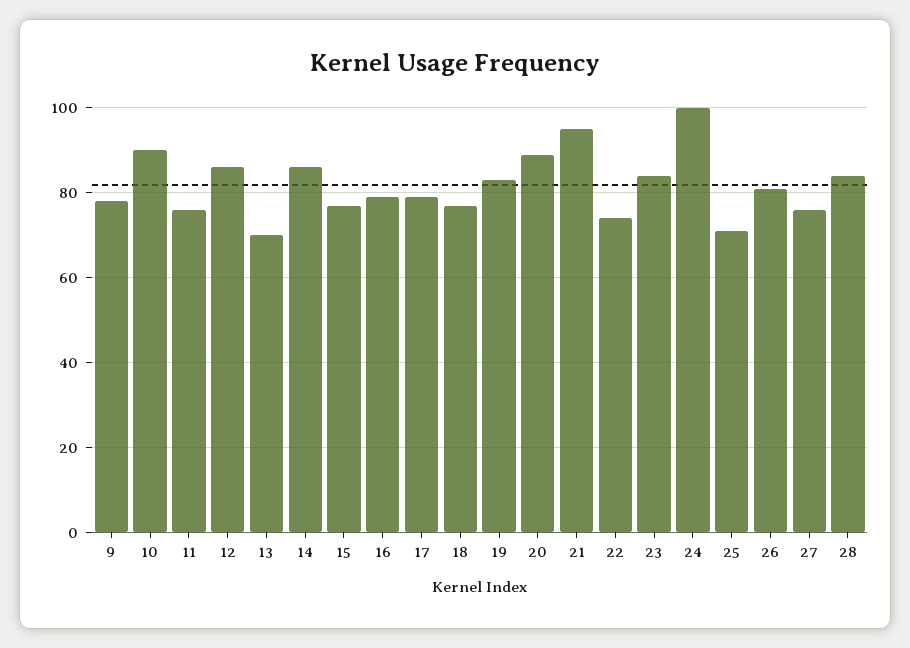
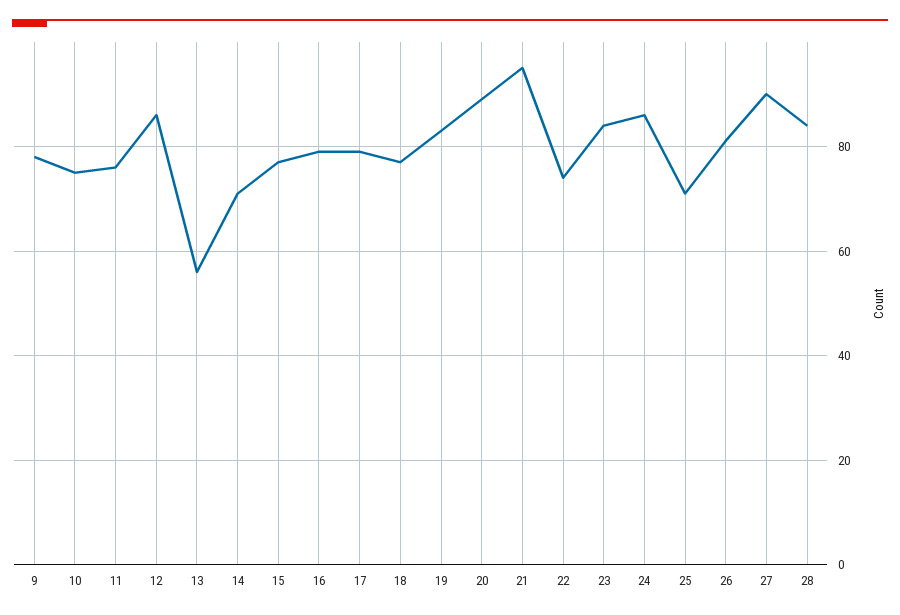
10: 90 -> 75
13: 70 -> 55
14: 85 -> 70
24: 100 -> 85
27: 75 -> 90

